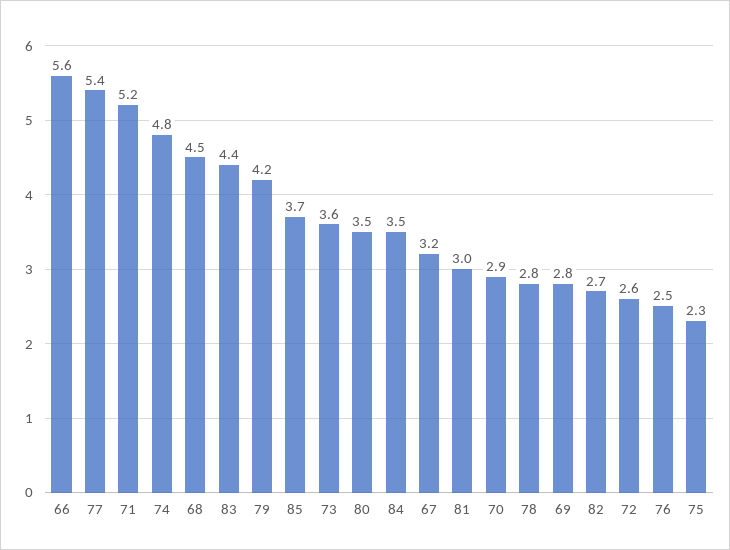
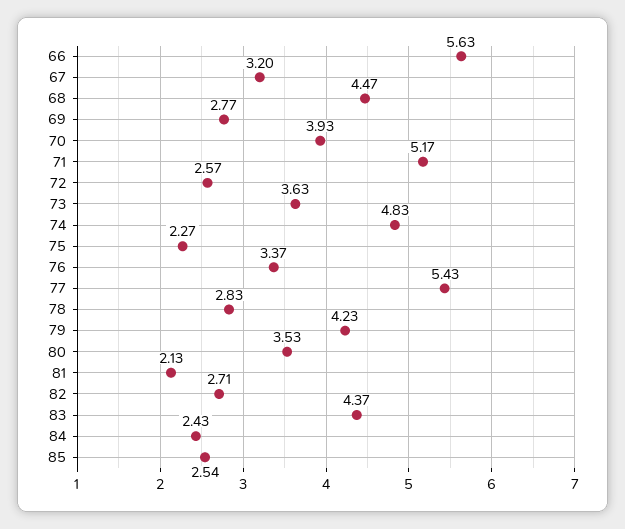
85: 3.7 -> 2.54
84: 3.5 -> 2.43
81: 3 -> 2.13
70: 2.9 -> 3.93
76: 2.5 -> 3.37

